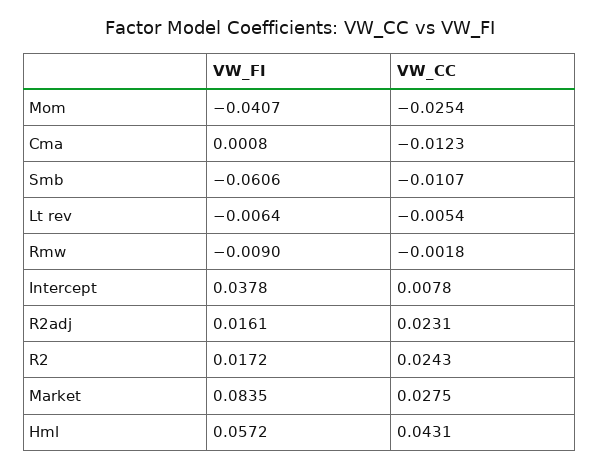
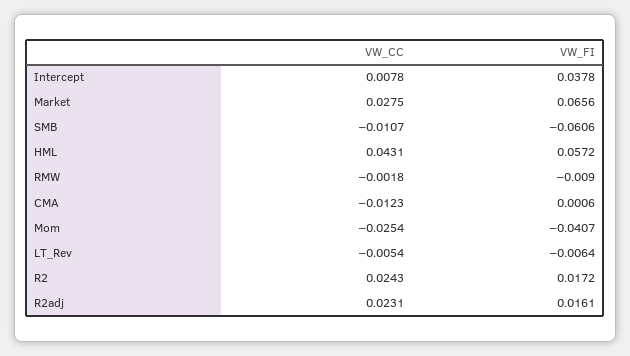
VW_FI, Cma: 0.0008 -> 0.0006
VW_FI, Market: 0.0835 -> 0.0656

